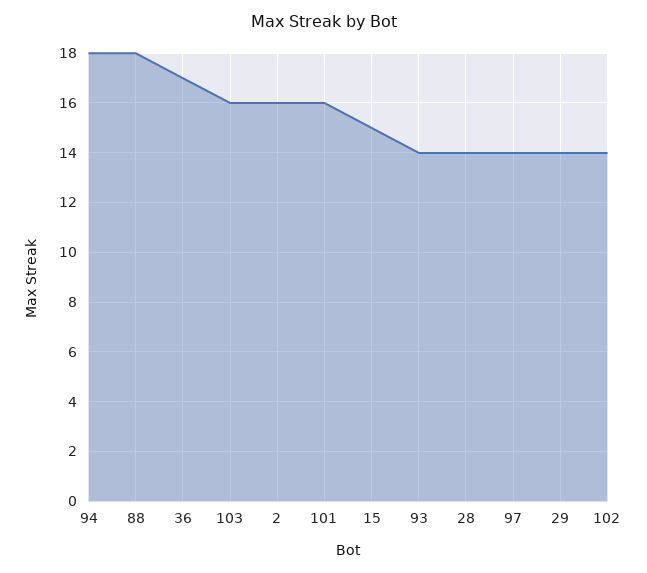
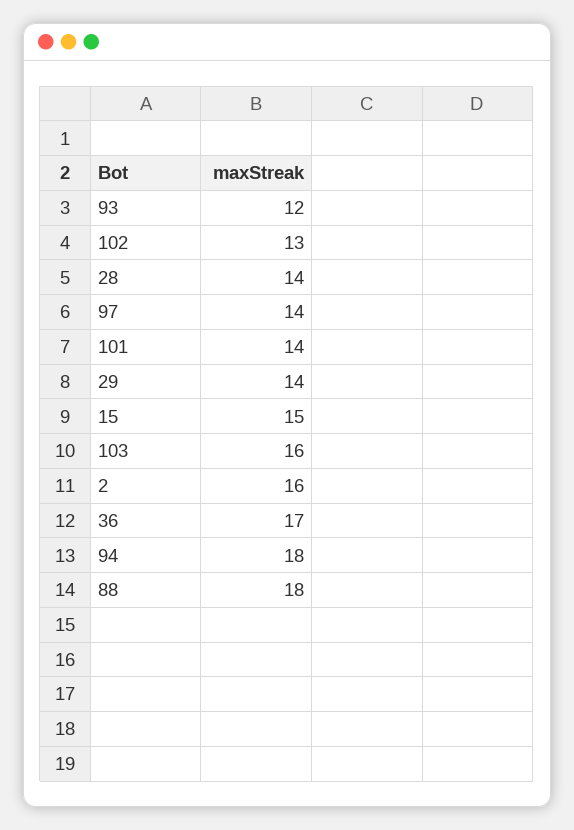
101: 16 -> 14
93: 14 -> 12
102: 14 -> 13

